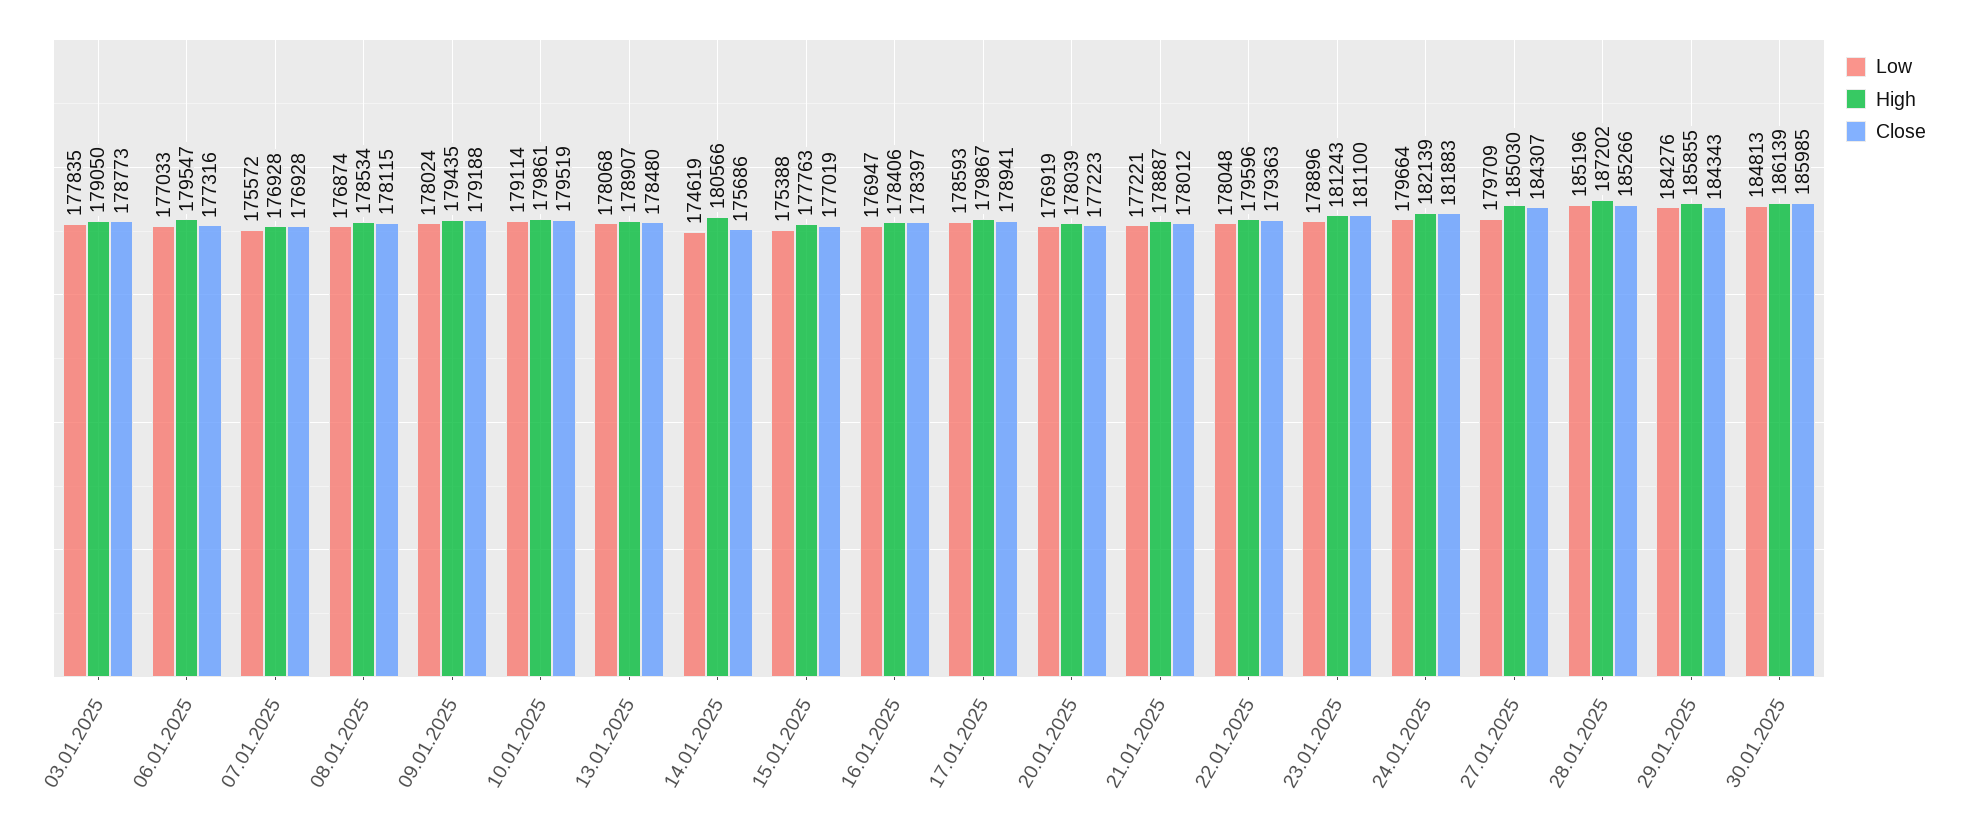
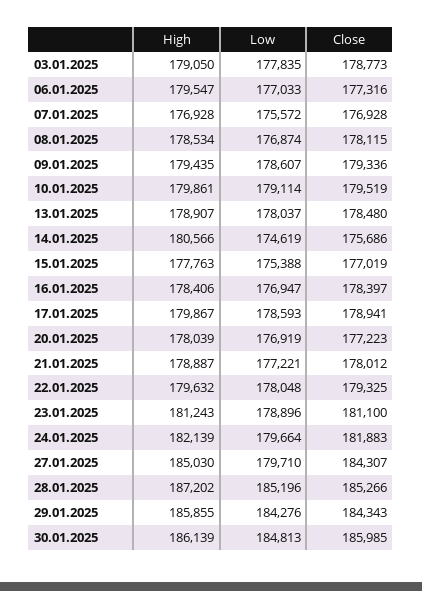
Low, 09.01.2025: 178024 -> 178607
Close, 09.01.2025: 179188 -> 179336
Low, 13.01.2025: 178068 -> 178037
High, 22.01.2025: 179596 -> 179632
Close, 22.01.2025: 179363 -> 179325
Low, 27.01.2025: 179709 -> 179710

